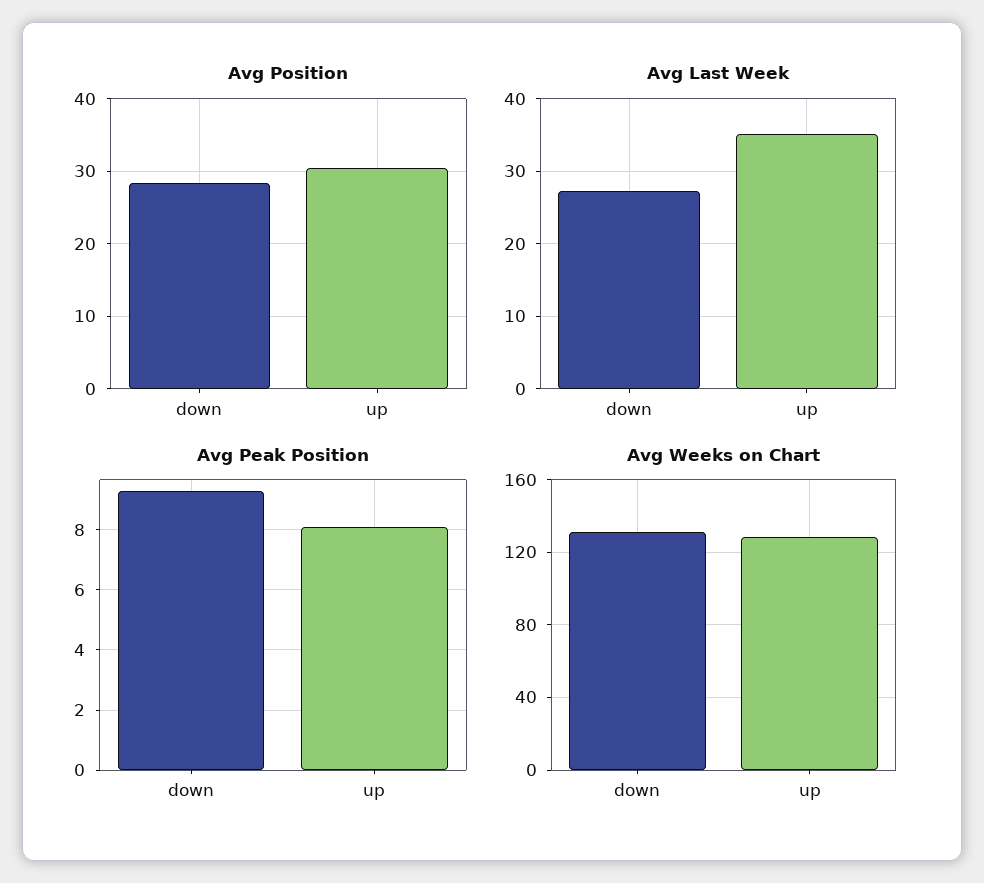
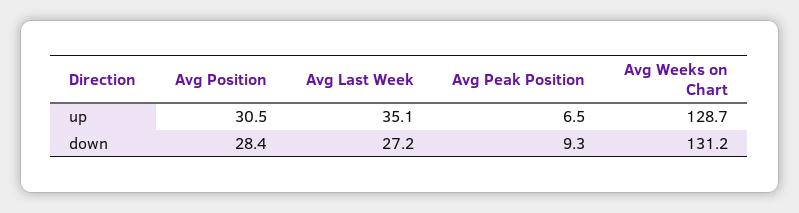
Avg Peak Position, up: 8 -> 6.5

